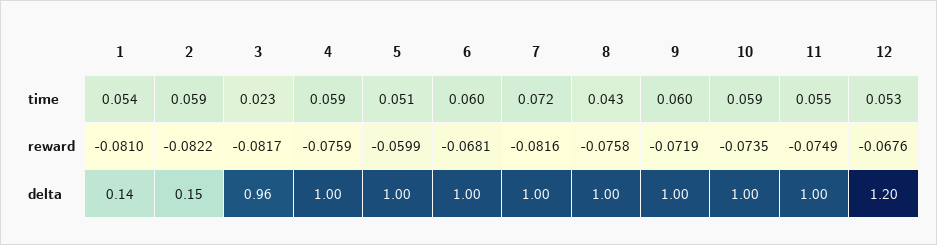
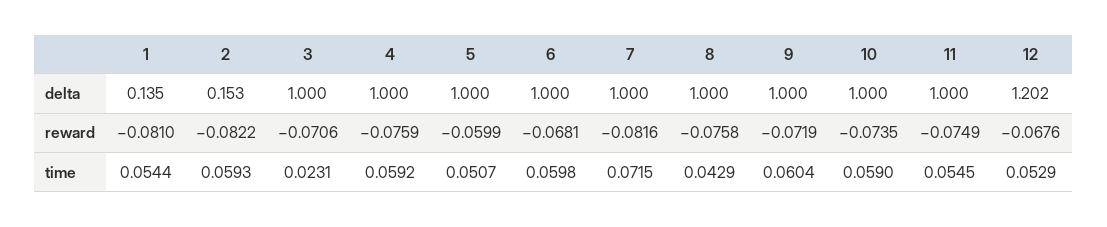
3, reward: -0.0817 -> -0.0706
3, delta: 0.96 -> 1

